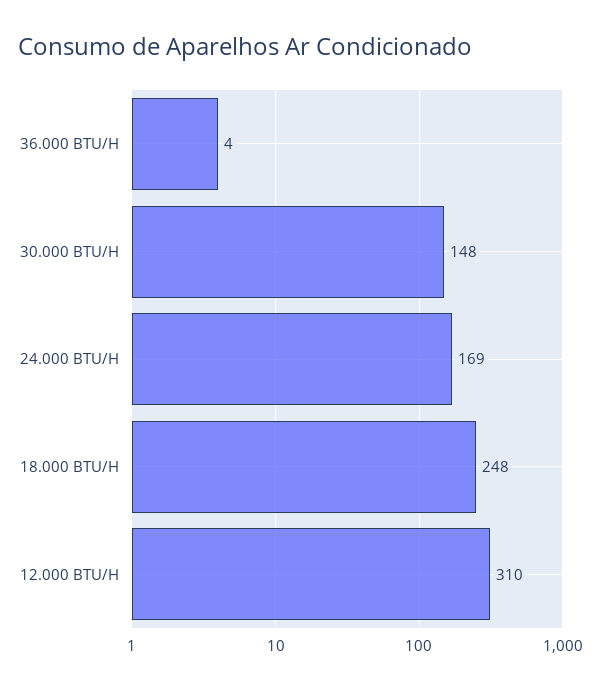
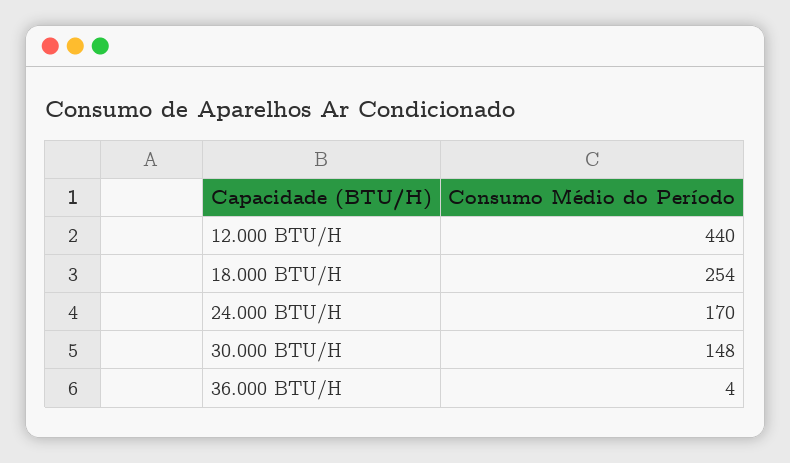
24.000 BTU/H: 169 -> 170
18.000 BTU/H: 248 -> 254
12.000 BTU/H: 310 -> 440

